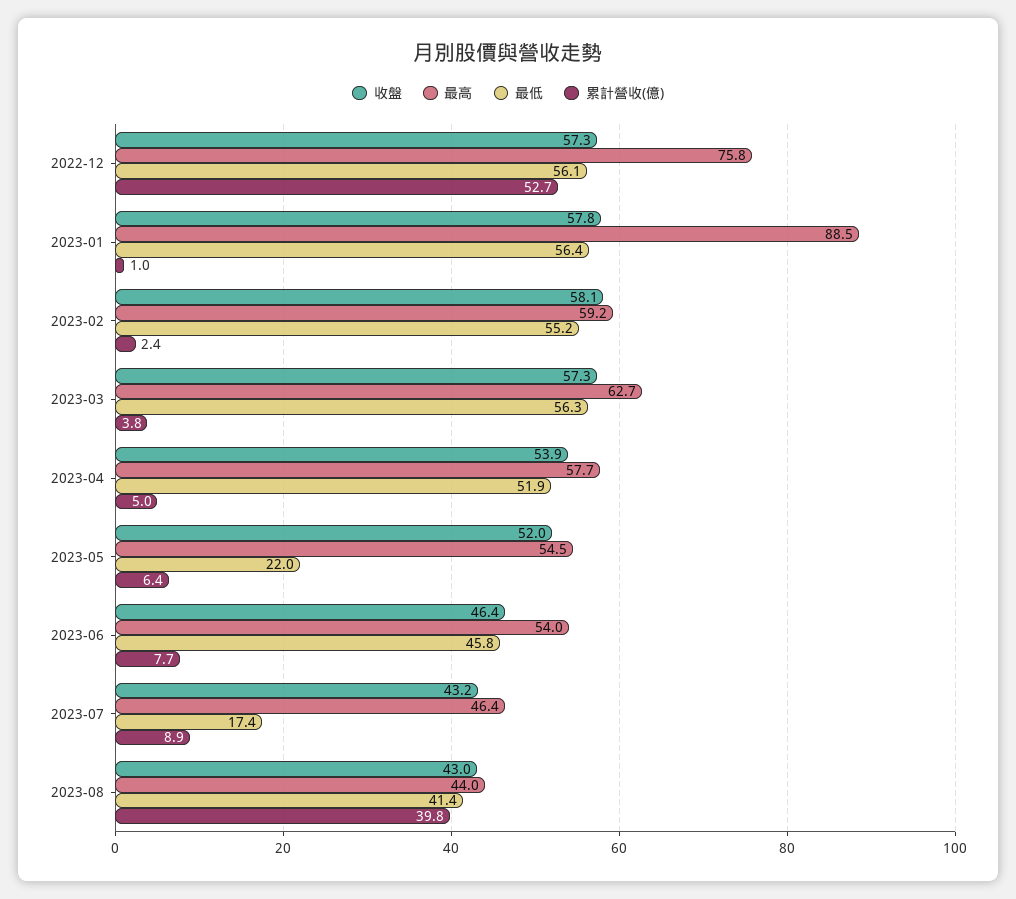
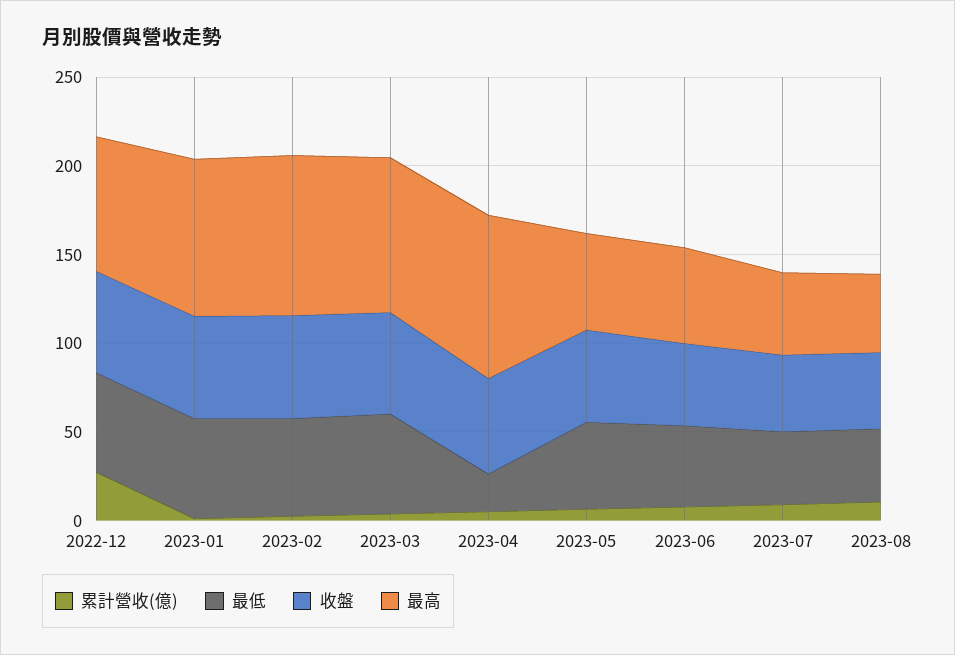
累計營收(億), 2022-12: 52.7 -> 30
最高, 2023-02: 59.2 -> 90
最高, 2023-03: 62.7 -> 90
最高, 2023-04: 57.7 -> 90
最低, 2023-04: 51.9 -> 20
最低, 2023-05: 22 -> 50
最低, 2023-07: 17.4 -> 40
累計營收(億), 2023-08: 39.8 -> 10

